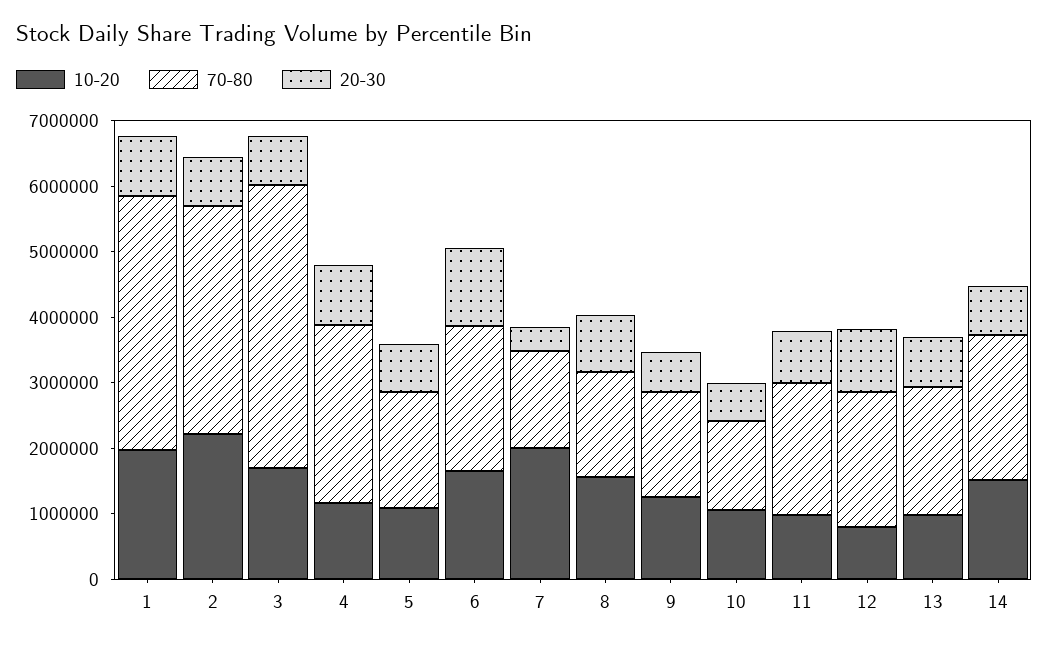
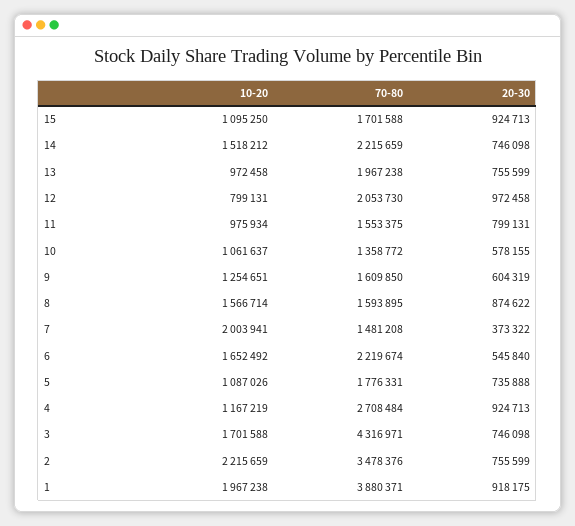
20-30, 6: 1200000 -> 545840
70-80, 11: 2000000 -> 1553375
10-20, 15: none -> 1095250
70-80, 15: none -> 1701588
20-30, 15: none -> 924713

